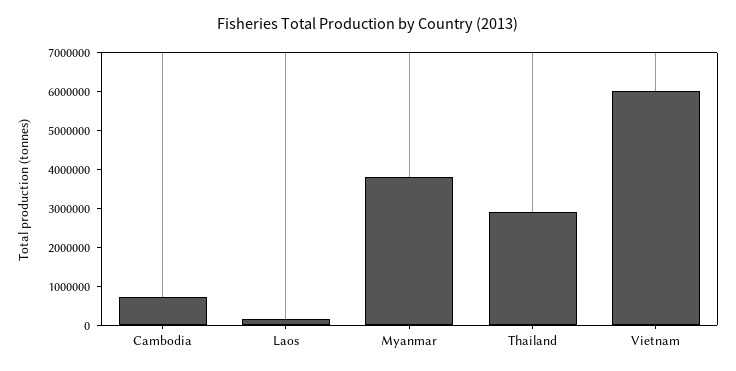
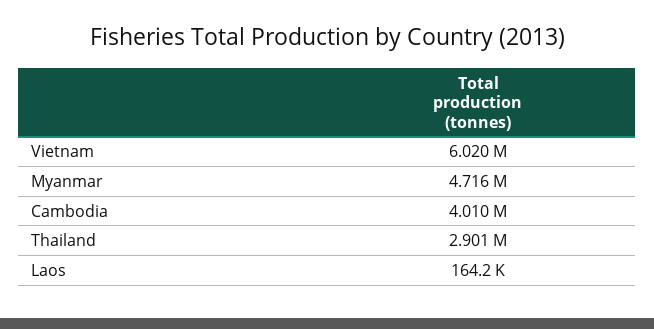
Cambodia: 750000 -> 4010000
Myanmar: 3750000 -> 4716000

